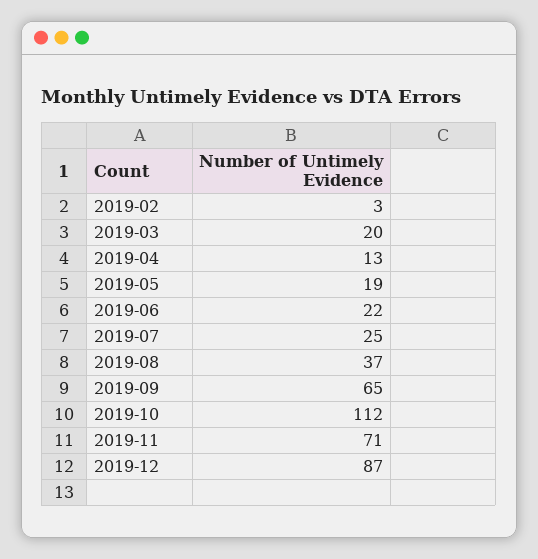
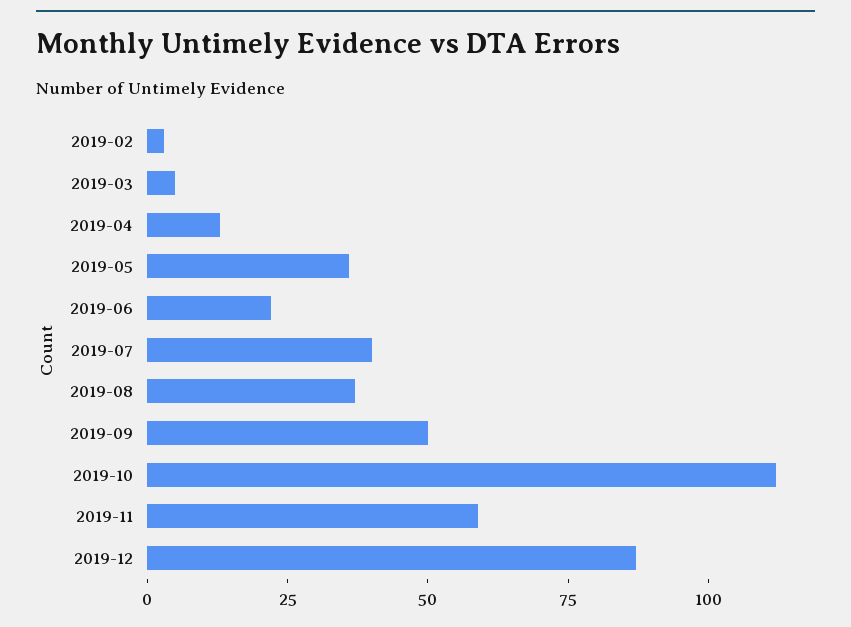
2019-03: 20 -> 5
2019-05: 19 -> 35
2019-07: 25 -> 40
2019-09: 65 -> 50
2019-11: 71 -> 60

